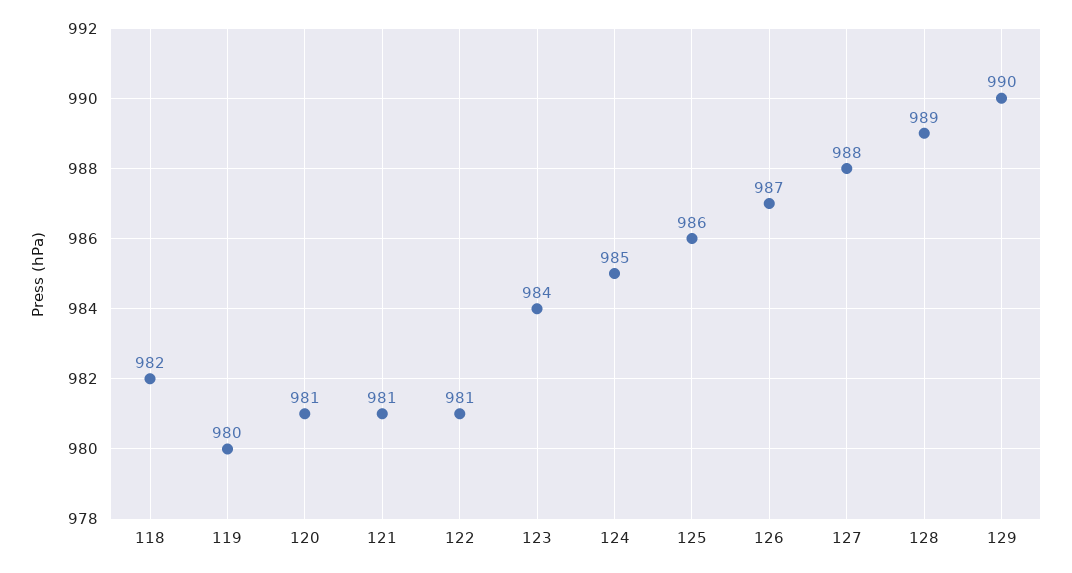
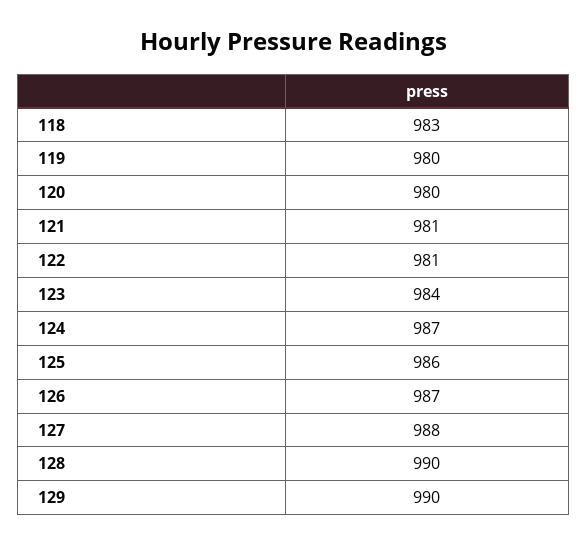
118: 982 -> 983
120: 981 -> 980
124: 985 -> 987
128: 989 -> 990

